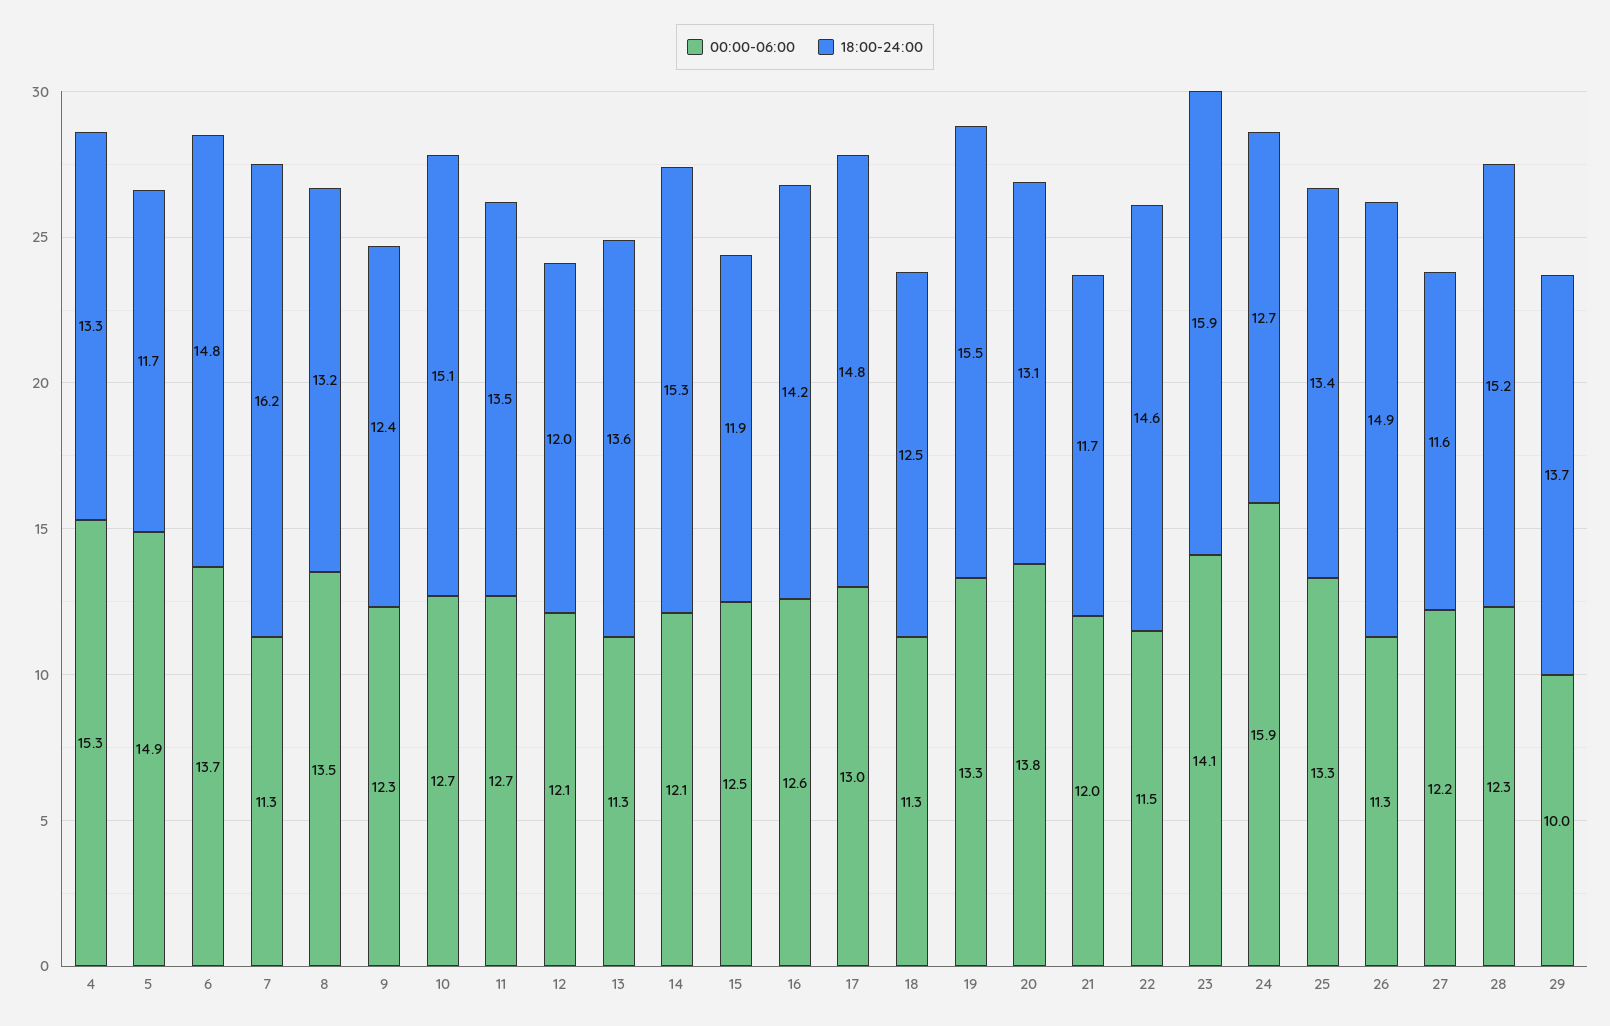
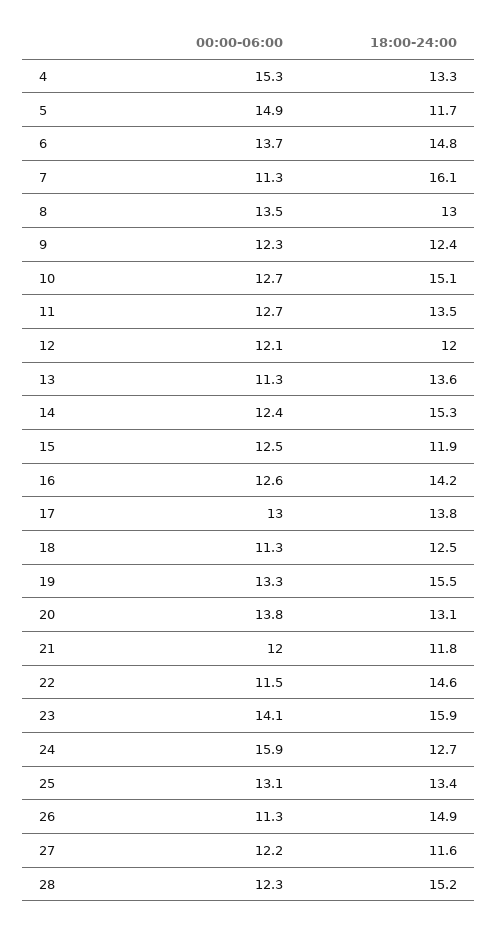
18:00-24:00, 7: 16.2 -> 16.1
18:00-24:00, 8: 13.2 -> 13
00:00-06:00, 14: 12.1 -> 12.4
18:00-24:00, 17: 14.8 -> 13.8
18:00-24:00, 21: 11.7 -> 11.8
00:00-06:00, 25: 13.3 -> 13.1
00:00-06:00, 29: 10 -> none
18:00-24:00, 29: 13.7 -> none

